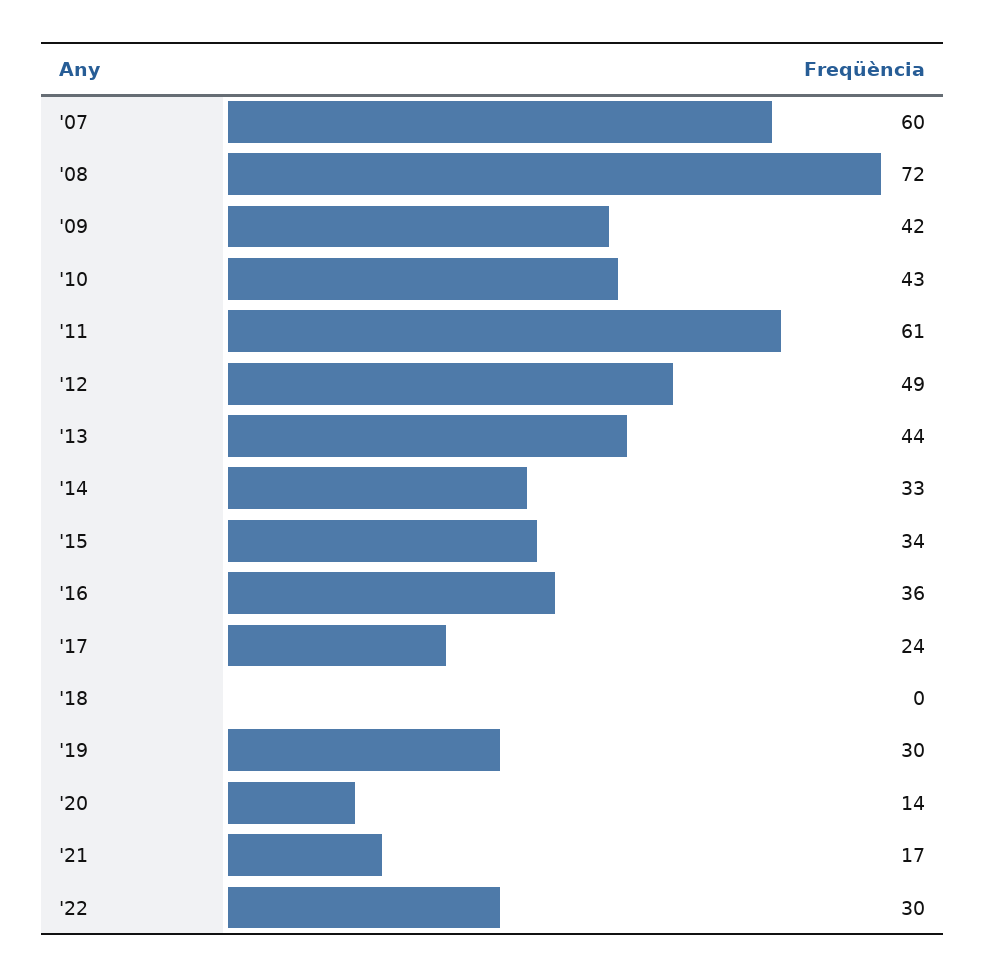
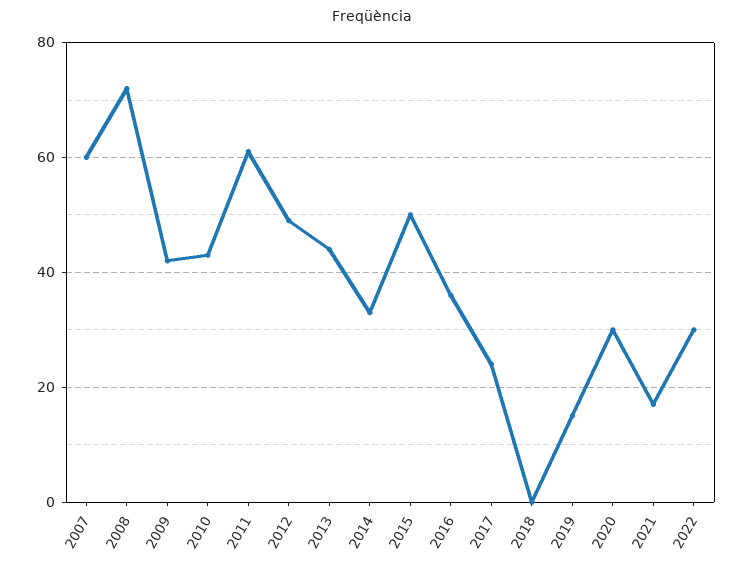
'15: 34 -> 50
'19: 30 -> 15
'20: 14 -> 30

